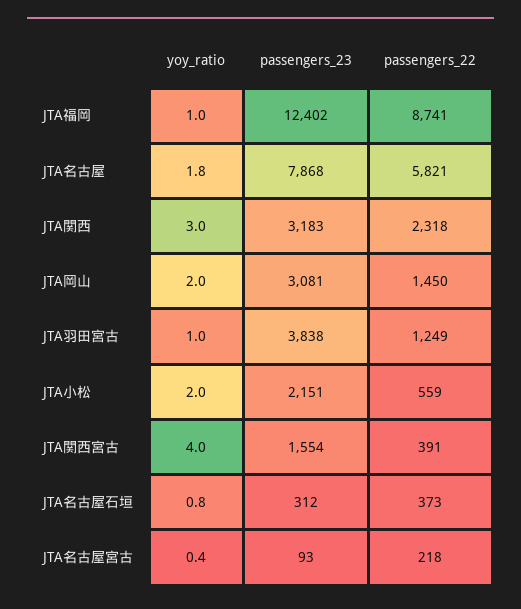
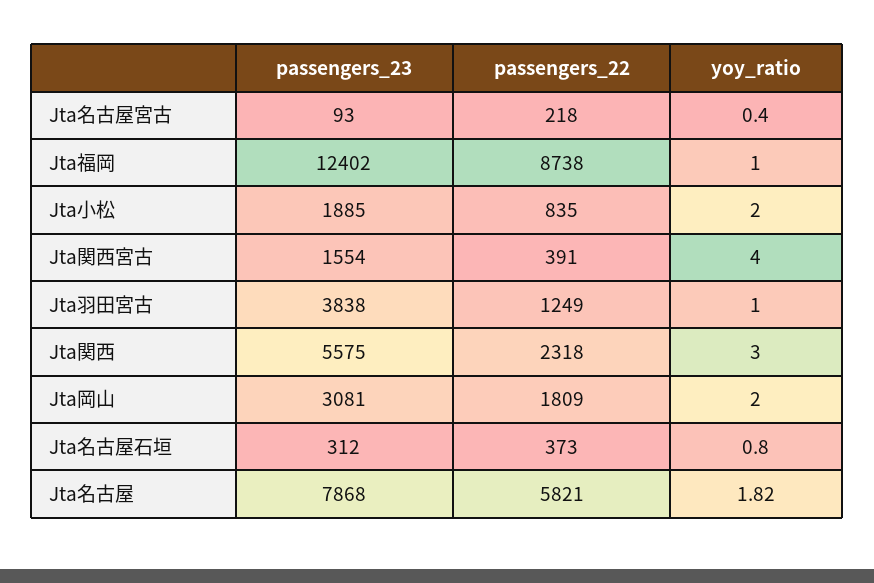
passengers_22, JTA福岡: 8741 -> 8738
passengers_23, JTA関西: 3183 -> 5575
passengers_22, JTA岡山: 1450 -> 1809
passengers_23, JTA小松: 2151 -> 1885
passengers_22, JTA小松: 559 -> 835

